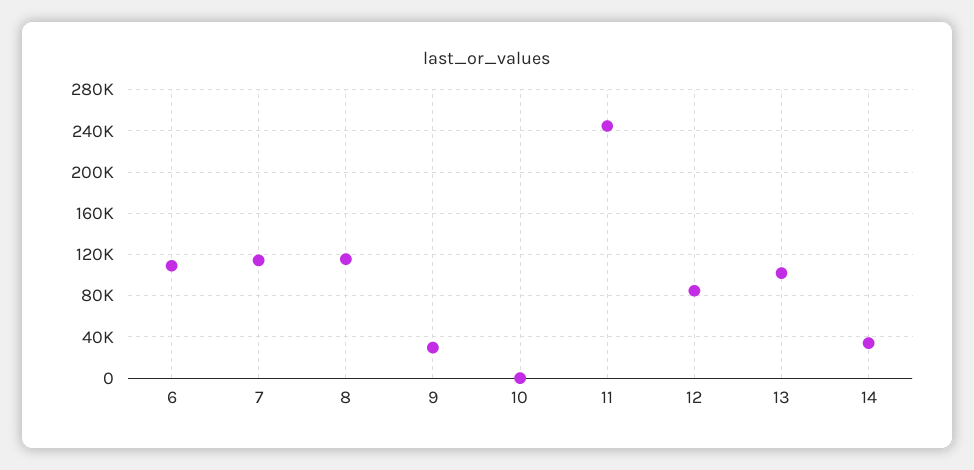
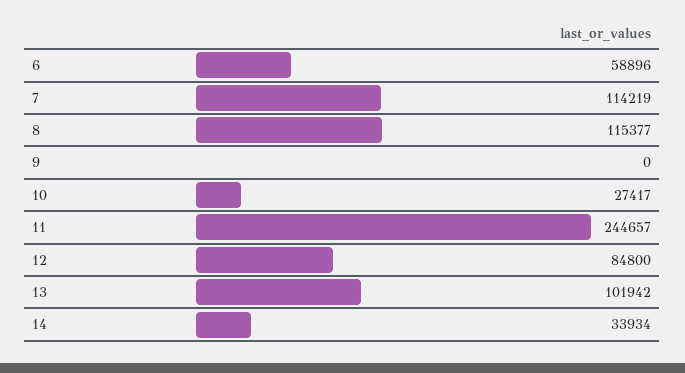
6: 110000 -> 58896
9: 30000 -> 0
10: 0 -> 27417

